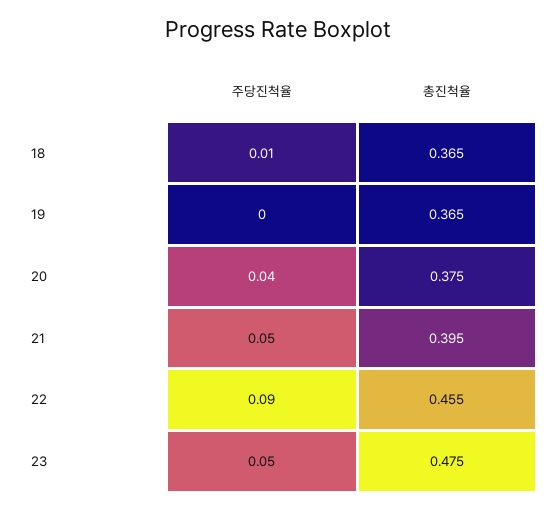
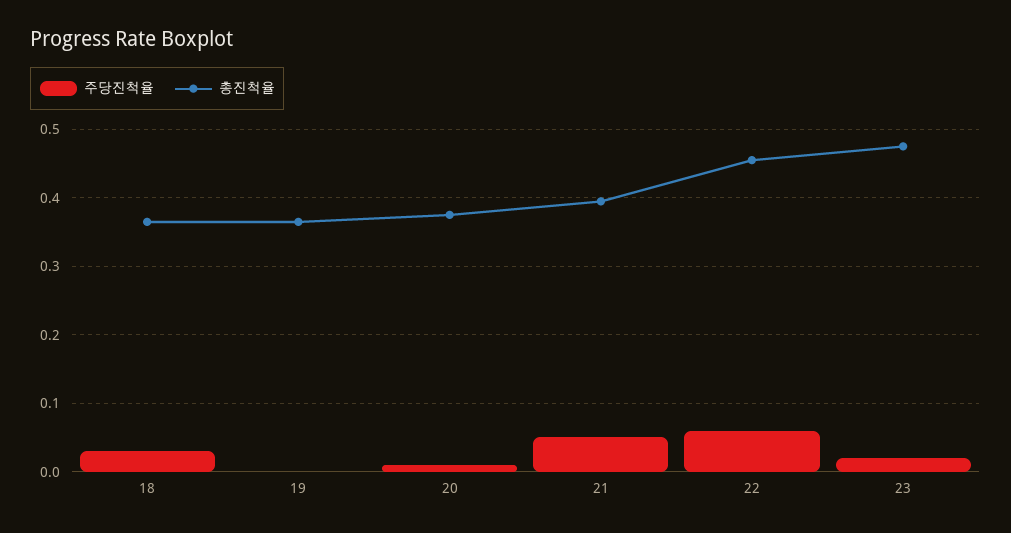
주당진척율, 18: 0.01 -> 0.03
주당진척율, 20: 0.04 -> 0.01
주당진척율, 22: 0.09 -> 0.06
주당진척율, 23: 0.05 -> 0.02

